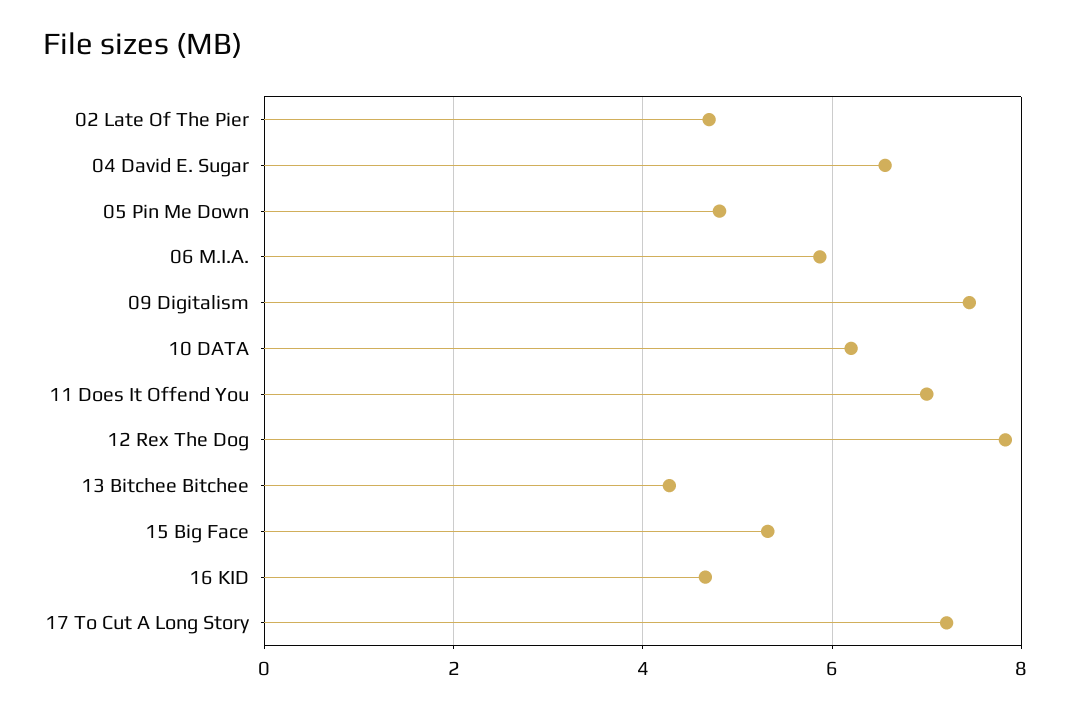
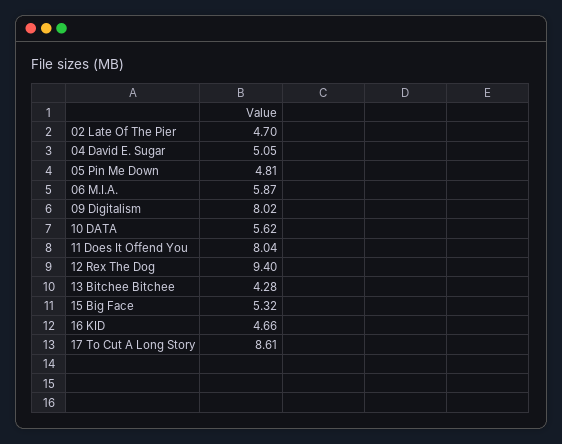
04 David E. Sugar: 6.6 -> 5.05
09 Digitalism: 7.4 -> 8.02
10 DATA: 6.2 -> 5.62
11 Does It Offend You: 7 -> 8.04
12 Rex The Dog: 7.8 -> 9.4
17 To Cut A Long Story: 7.2 -> 8.61

